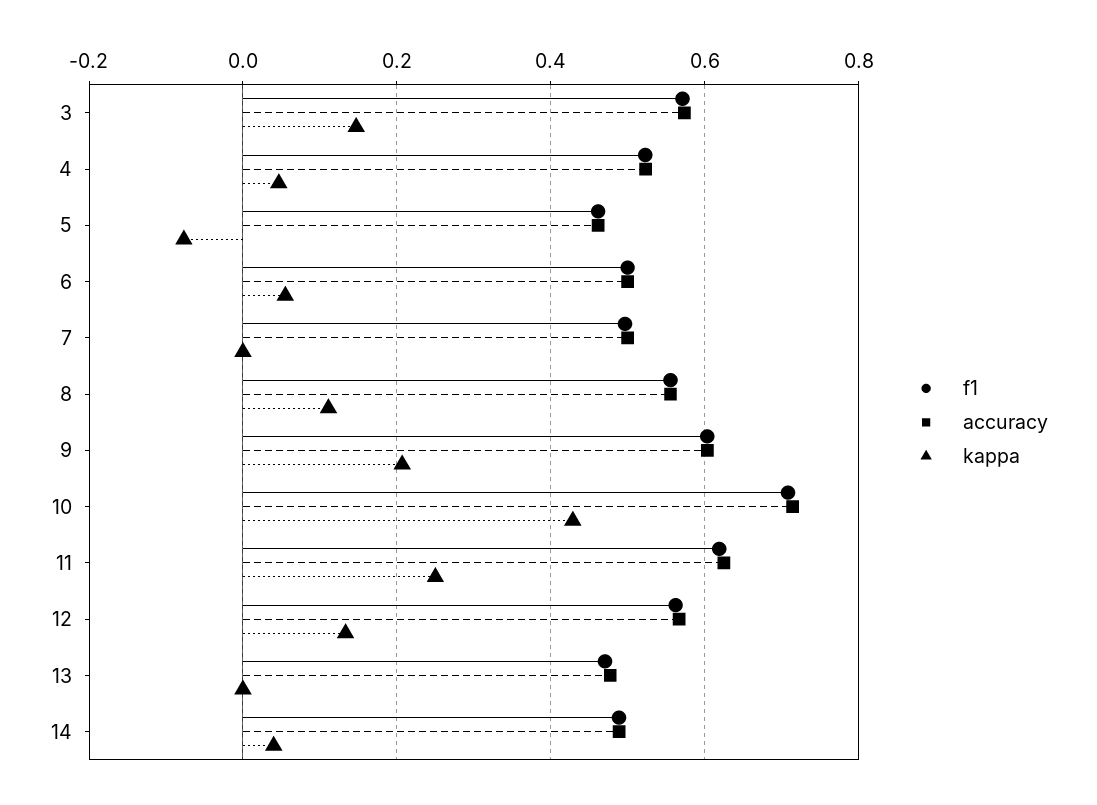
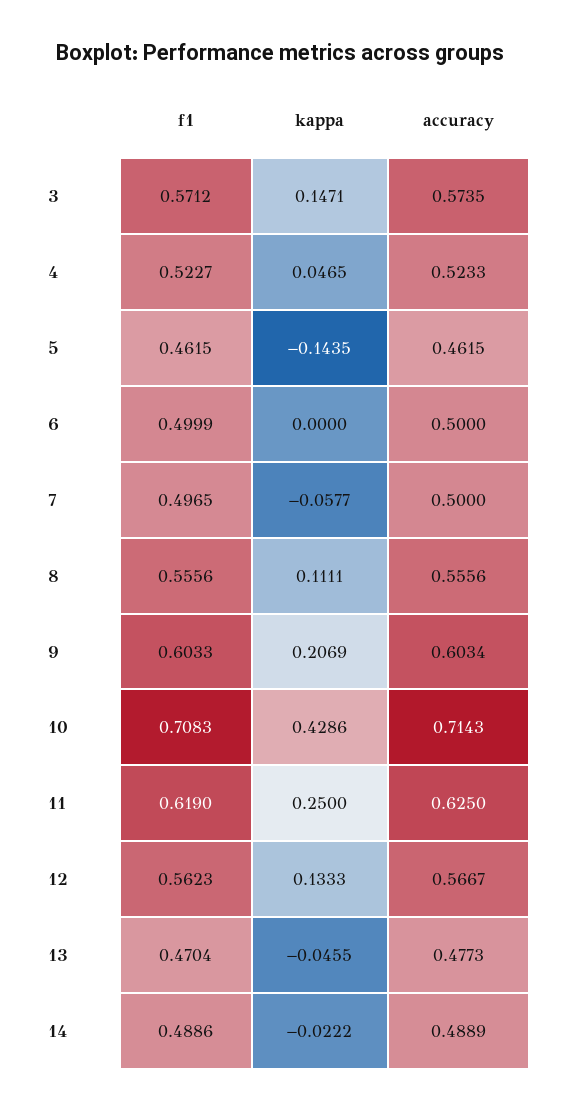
kappa, 5: -0.08 -> -0.1435
kappa, 6: 0.06 -> 0
kappa, 7: 0 -> -0.0577
kappa, 13: 0 -> -0.0455
kappa, 14: 0.04 -> -0.0222

